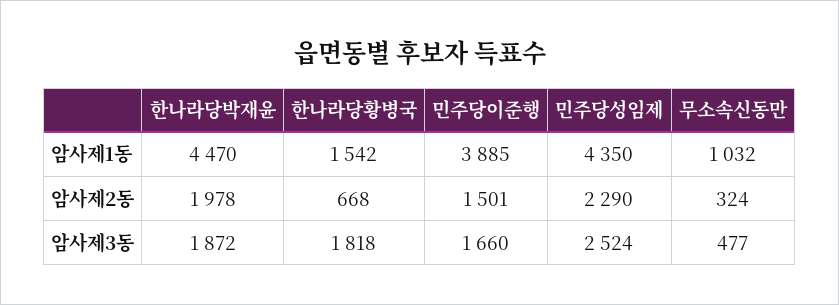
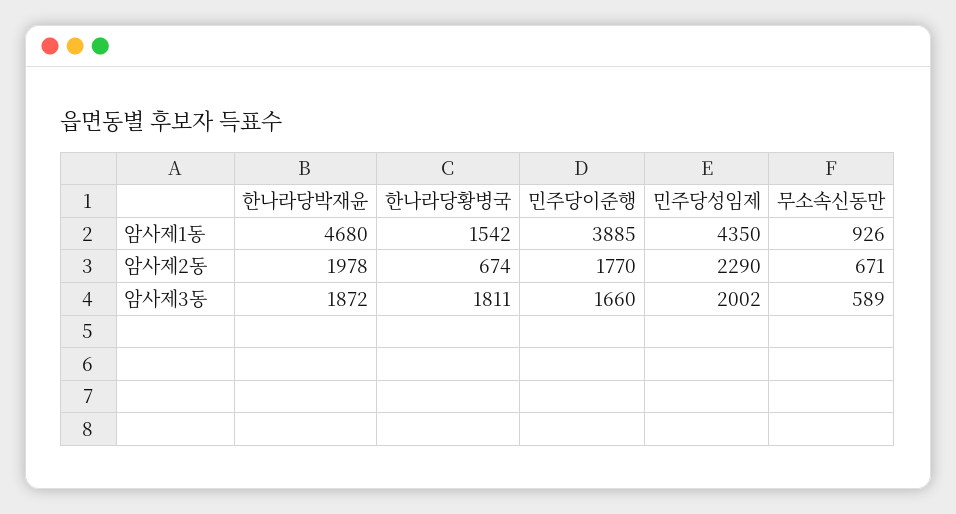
한나라당박재윤, 암사제1동: 4470 -> 4680
무소속신동만, 암사제1동: 1032 -> 926
한나라당황병국, 암사제2동: 668 -> 674
민주당이준행, 암사제2동: 1501 -> 1770
무소속신동만, 암사제2동: 324 -> 671
한나라당황병국, 암사제3동: 1818 -> 1811
민주당성임제, 암사제3동: 2524 -> 2002
무소속신동만, 암사제3동: 477 -> 589

